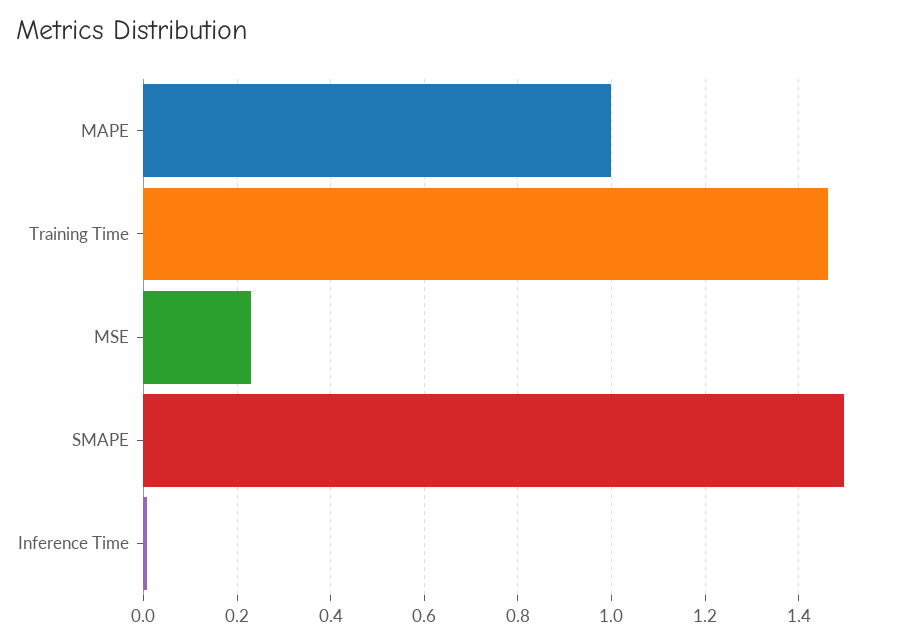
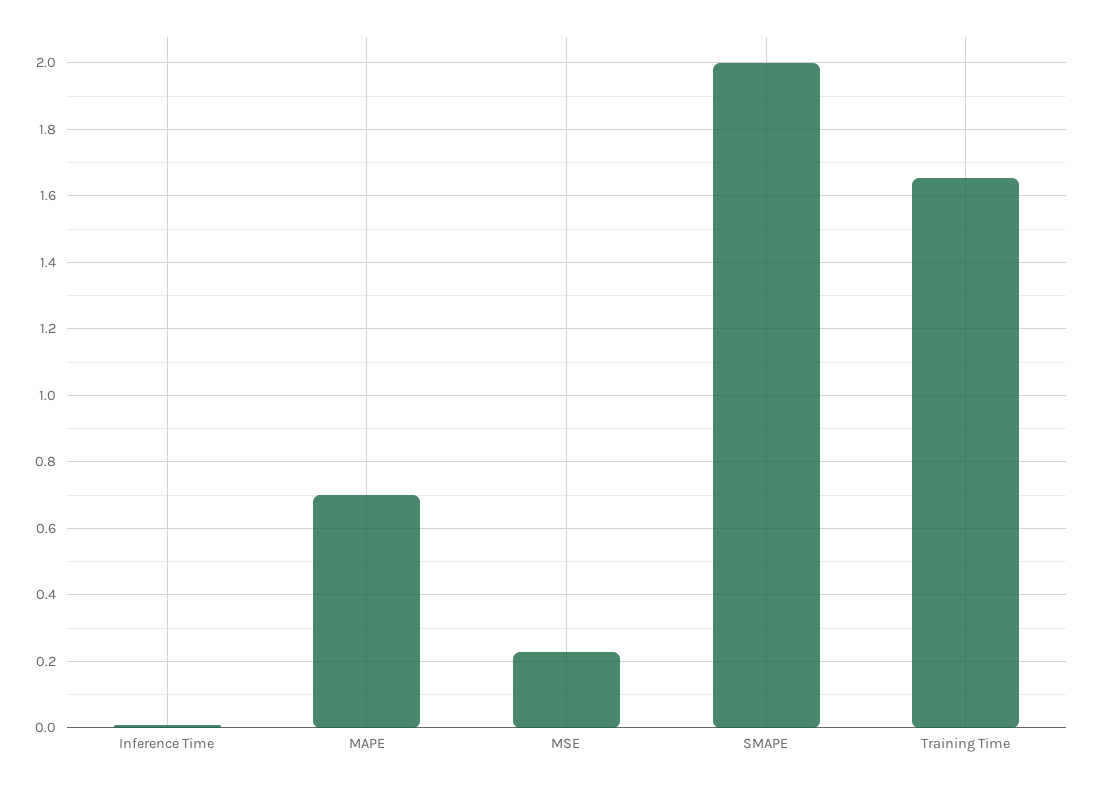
MAPE: 1 -> 0.7
Training Time: 1.46 -> 1.66
SMAPE: 1.5 -> 2

